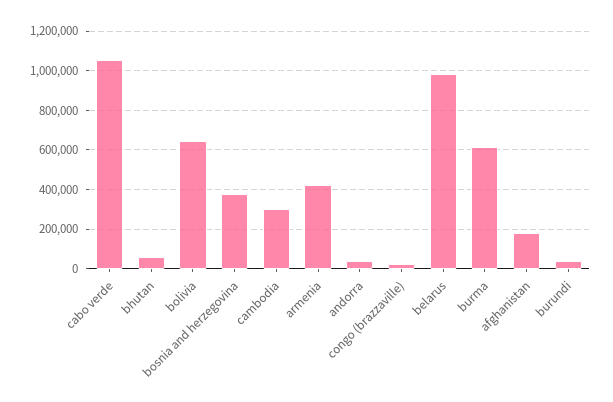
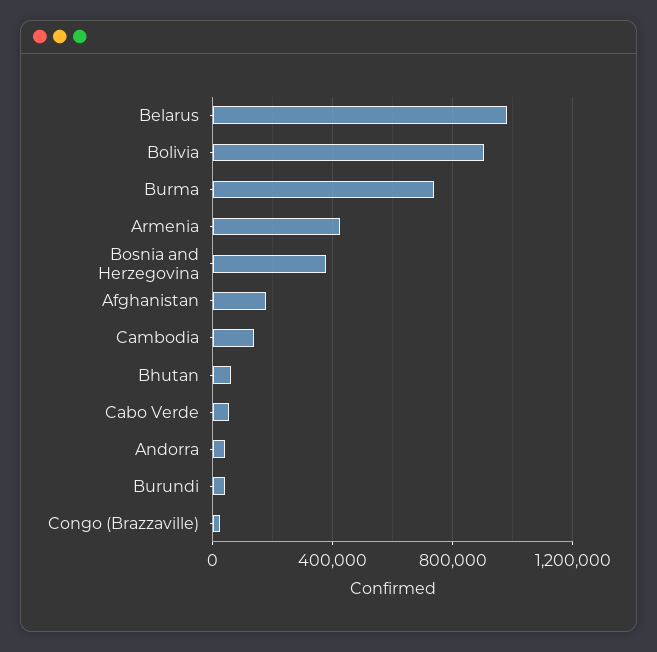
cabo verde: 1050000 -> 50000
bolivia: 650000 -> 900000
cambodia: 300000 -> 150000
burma: 600000 -> 750000

